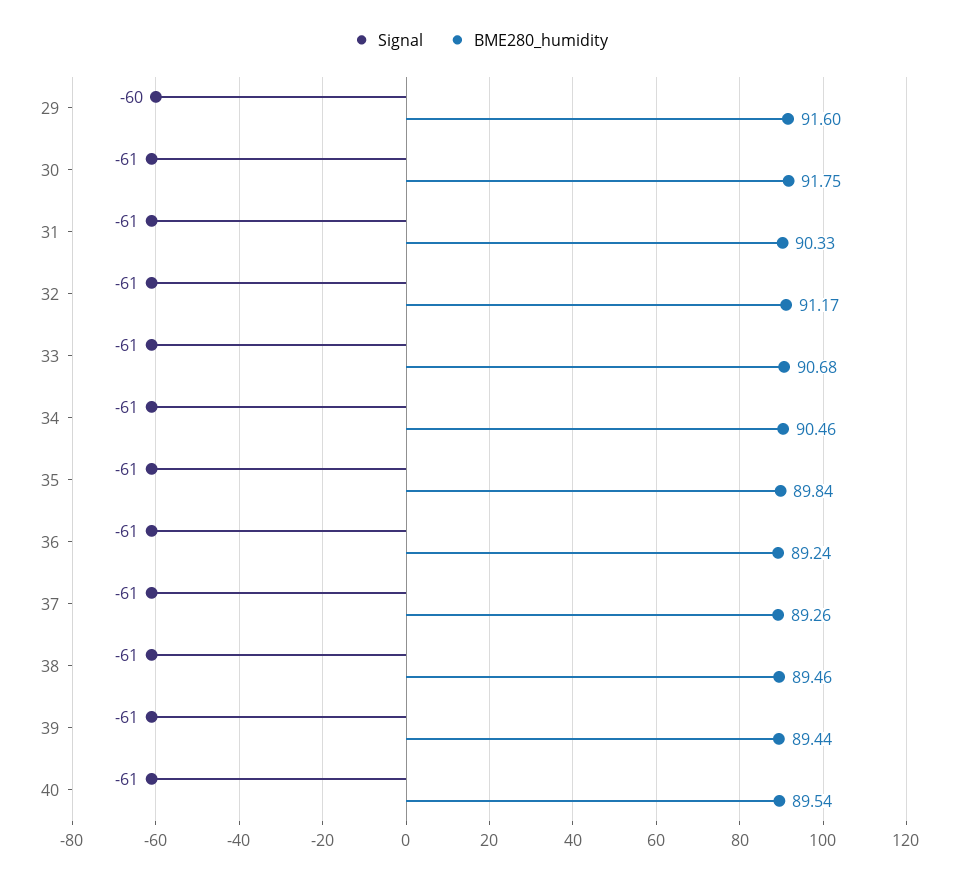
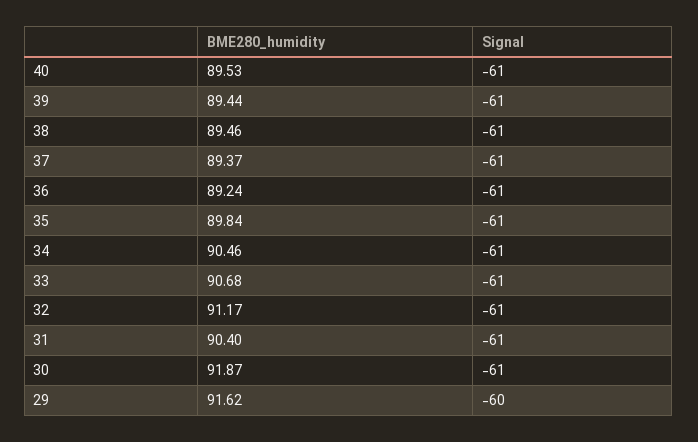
BME280_humidity, 29: 91.6 -> 91.62
BME280_humidity, 30: 91.75 -> 91.87
BME280_humidity, 31: 90.33 -> 90.4
BME280_humidity, 37: 89.26 -> 89.37
BME280_humidity, 40: 89.54 -> 89.53

